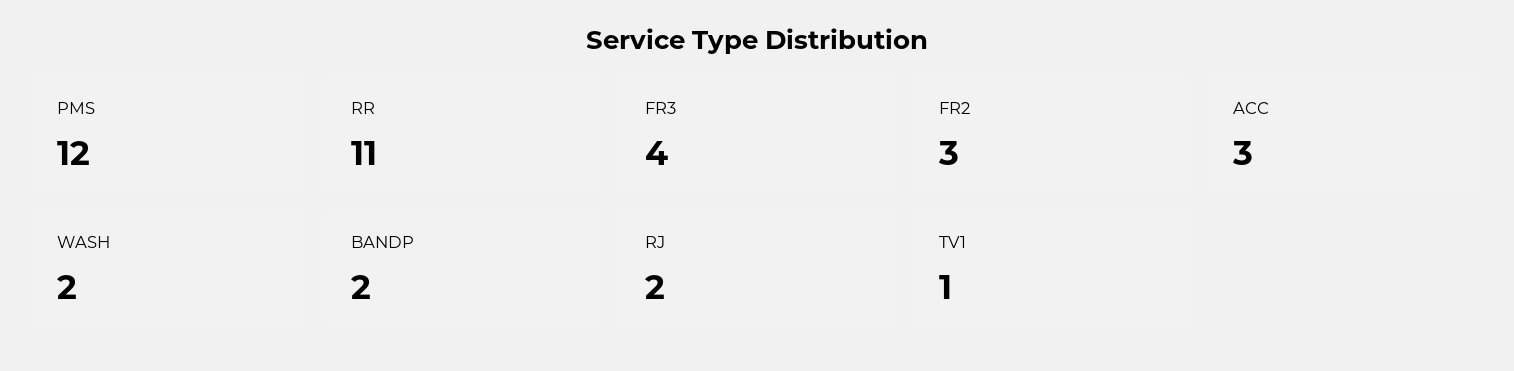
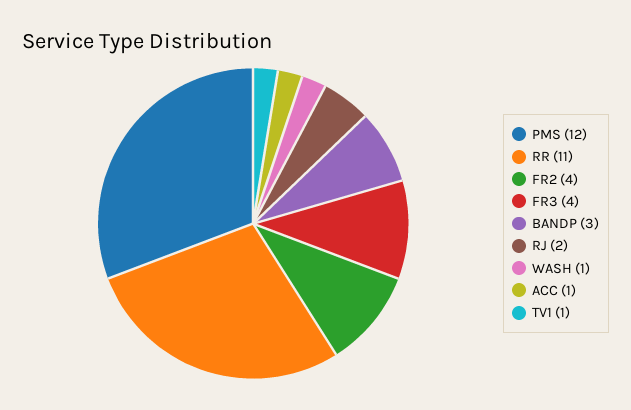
FR2: 3 -> 4
ACC: 3 -> 1
WASH: 2 -> 1
BANDP: 2 -> 3

